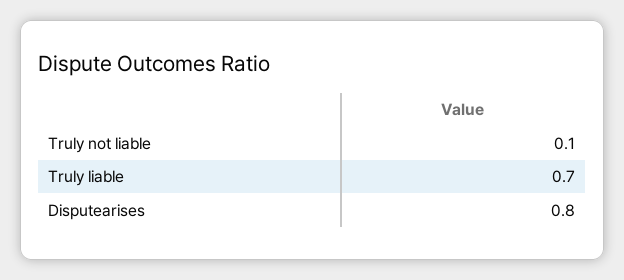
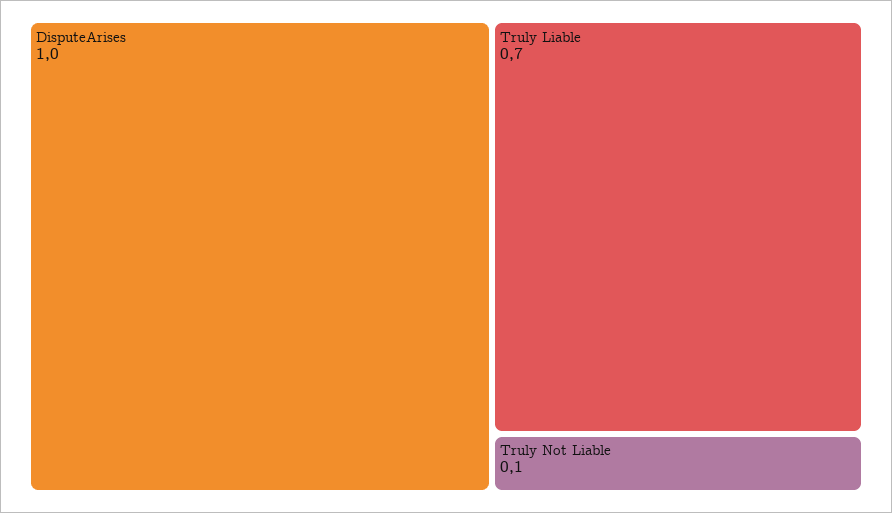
Disputearises: 0.8 -> 1

